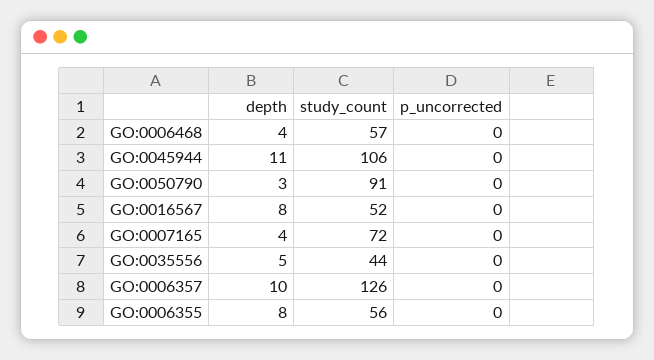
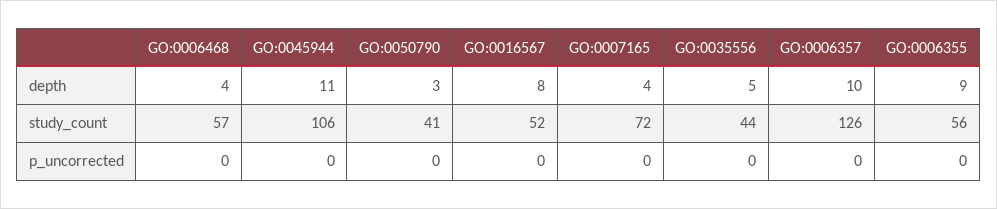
study_count, GO:0050790: 91 -> 41
depth, GO:0006355: 8 -> 9

